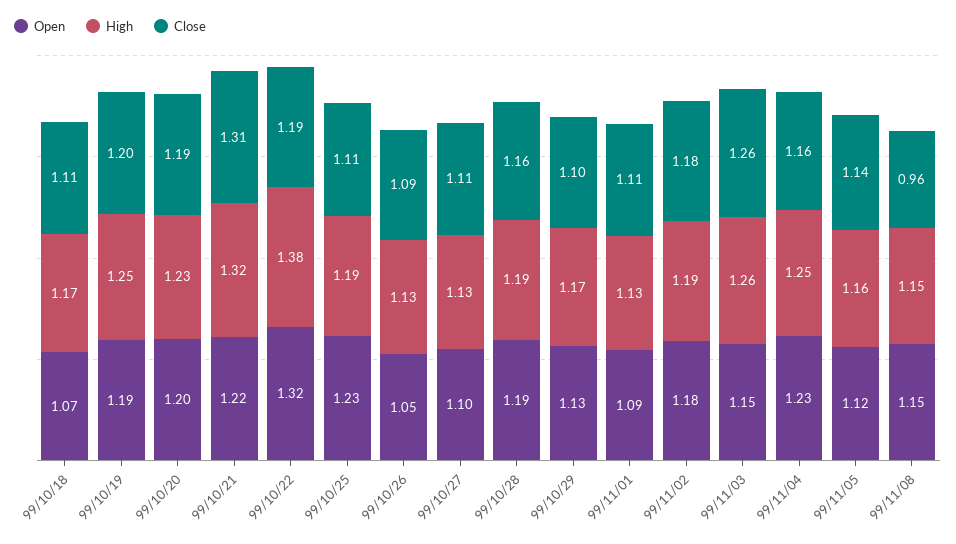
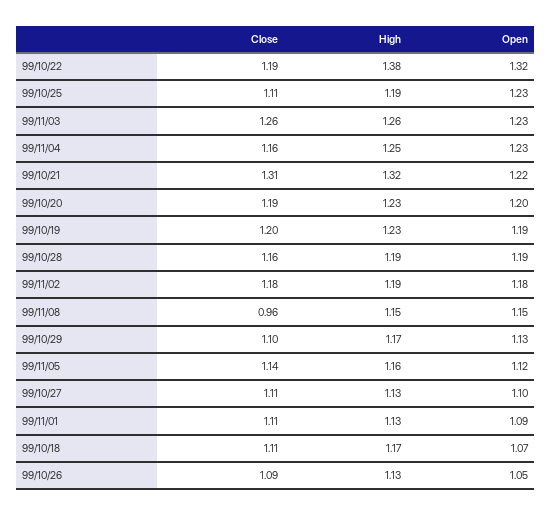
High, 99/10/19: 1.25 -> 1.23
Open, 99/11/03: 1.15 -> 1.23

